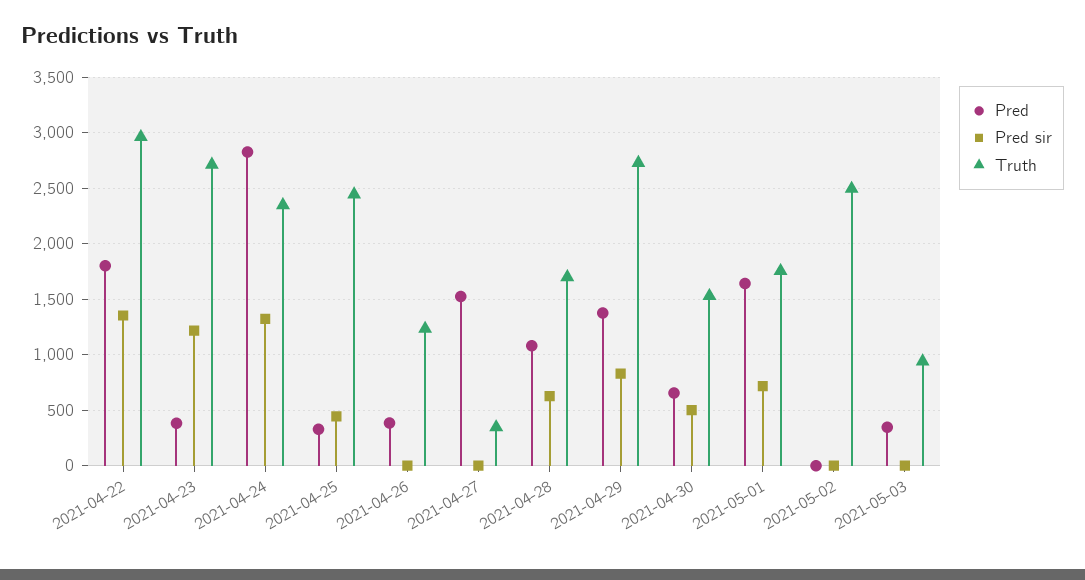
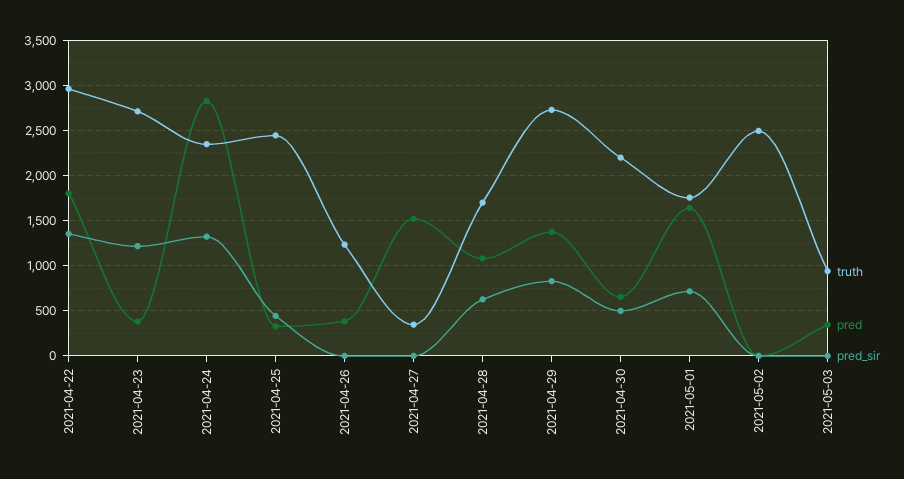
Truth, 2021-04-30: 1500 -> 2200

